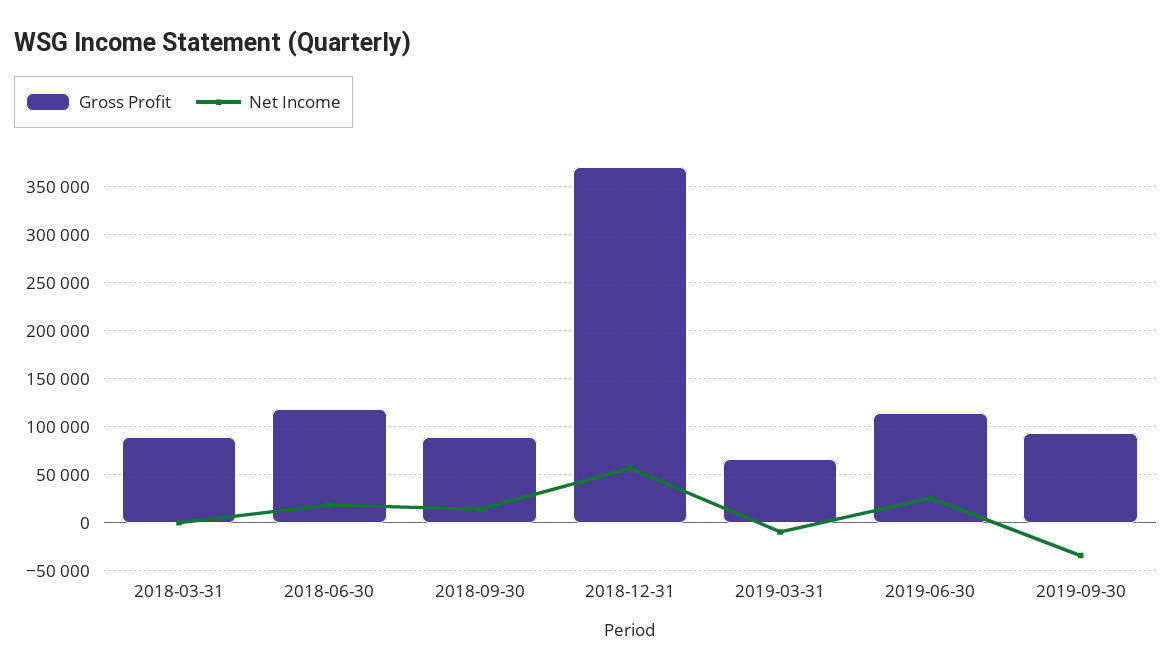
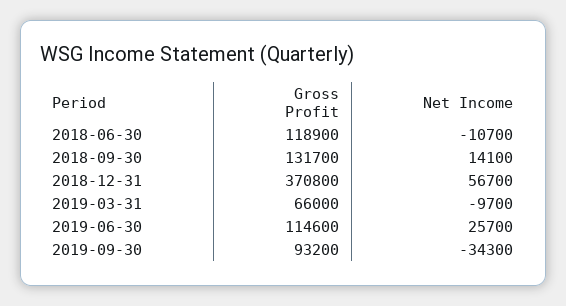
Gross Profit, 2018-03-31: 90000 -> none
Net Income, 2018-03-31: 0 -> none
Net Income, 2018-06-30: 20000 -> -10700
Gross Profit, 2018-09-30: 90000 -> 131700

